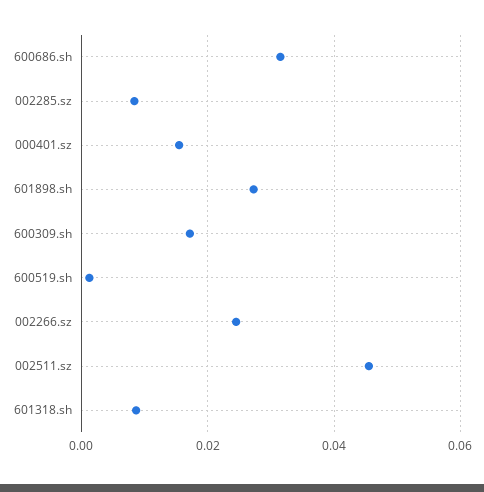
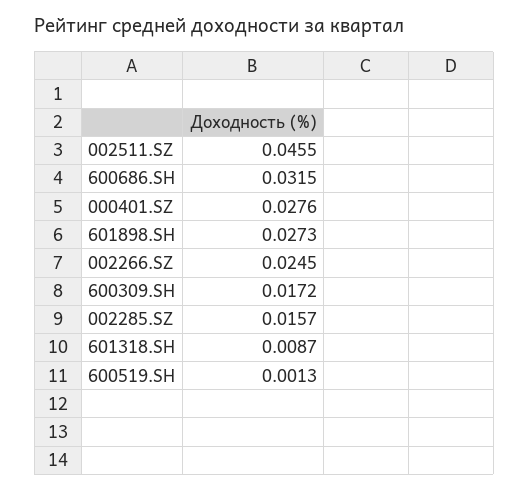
002285.sz: 0.008 -> 0.0157
000401.sz: 0.016 -> 0.0276

